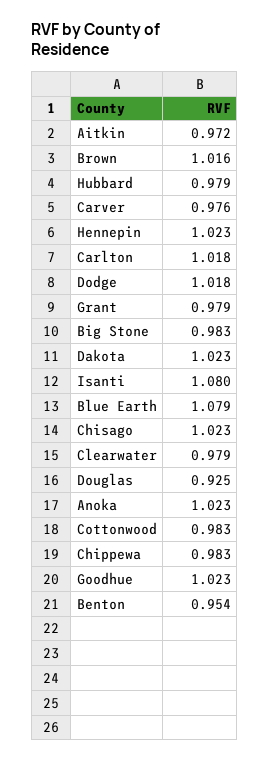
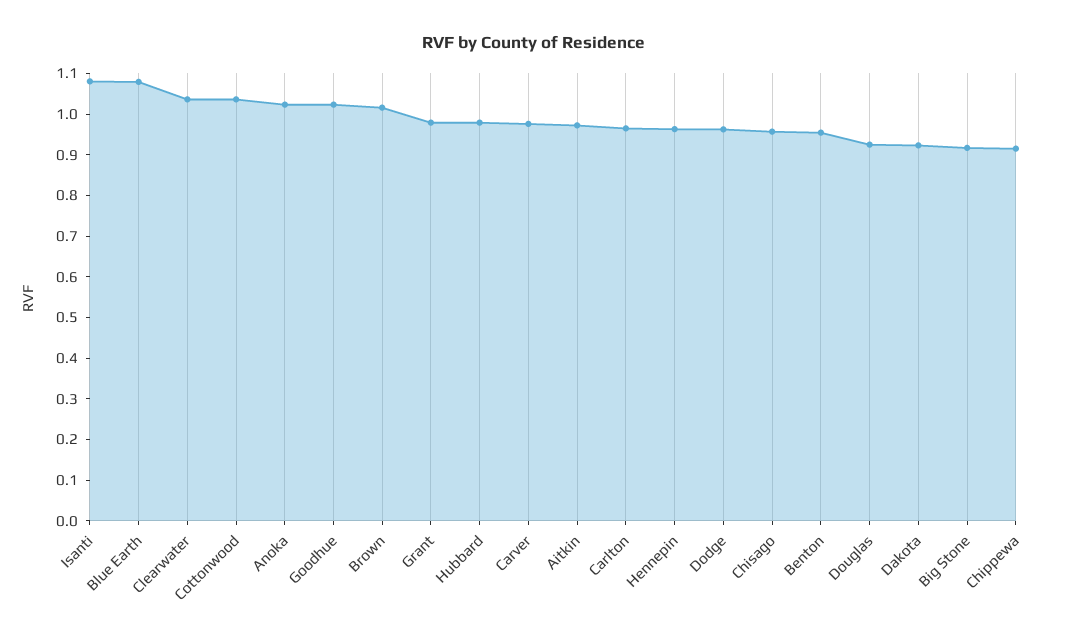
Hennepin: 1.023 -> 0.96
Carlton: 1.018 -> 0.96
Dodge: 1.018 -> 0.96
Big Stone: 0.983 -> 0.92
Dakota: 1.023 -> 0.92
Chisago: 1.023 -> 0.96
Clearwater: 0.979 -> 1.04
Cottonwood: 0.983 -> 1.04
Chippewa: 0.983 -> 0.92

